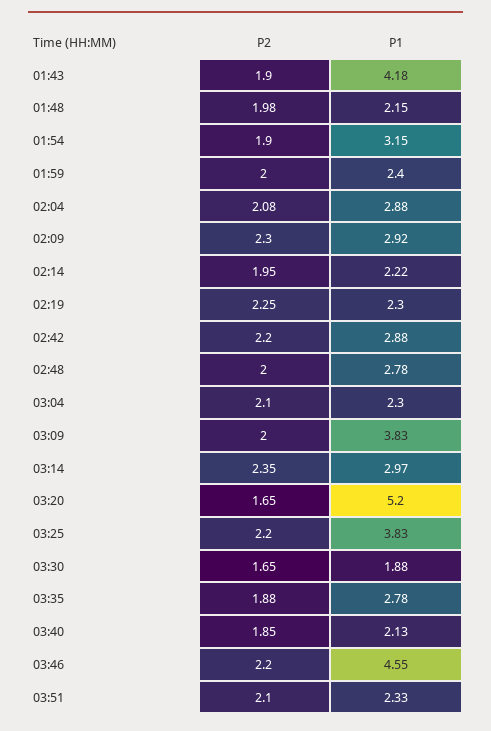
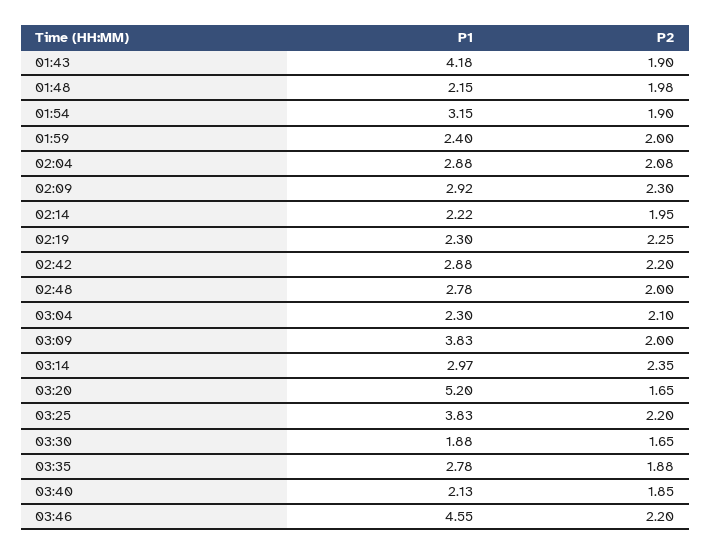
P2, 03:51: 2.1 -> none
P1, 03:51: 2.33 -> none

